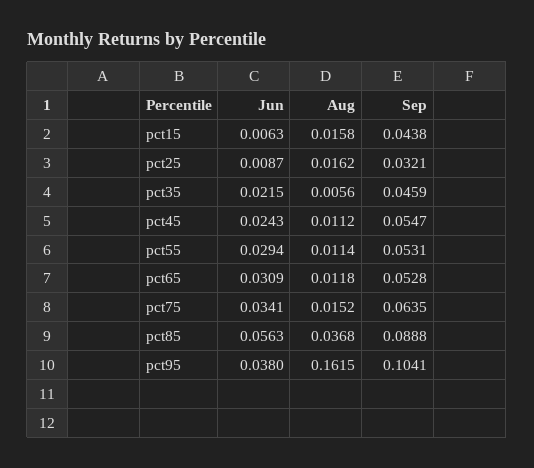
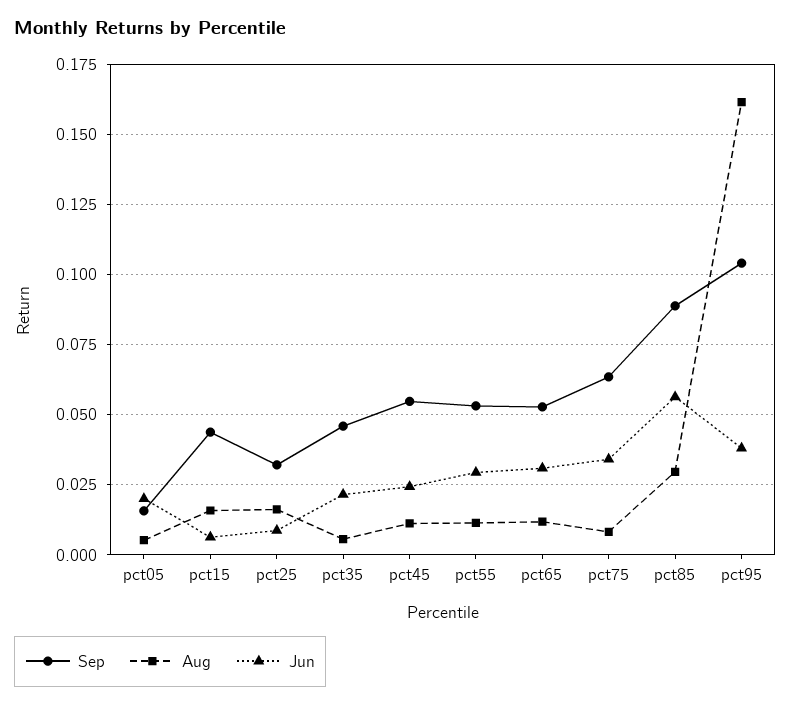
Aug, pct75: 0.0152 -> 0.0075
Aug, pct85: 0.0368 -> 0.03
Sep, pct05: none -> 0.015
Aug, pct05: none -> 0.005
Jun, pct05: none -> 0.02

